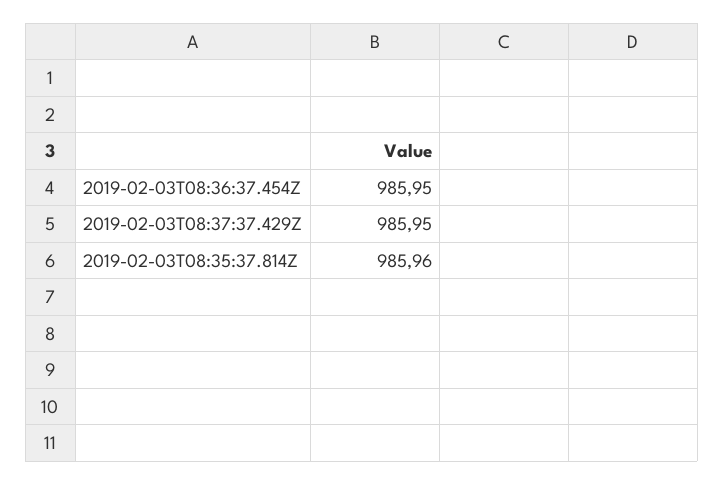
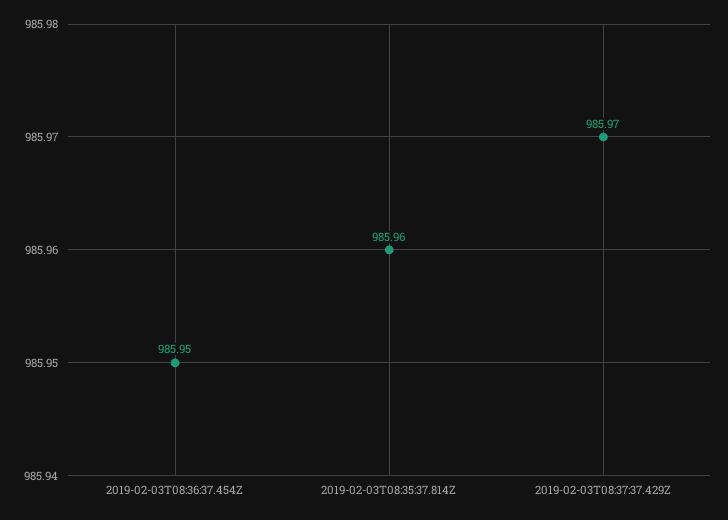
2019-02-03T08:37:37.429Z: 985.95 -> 985.97

